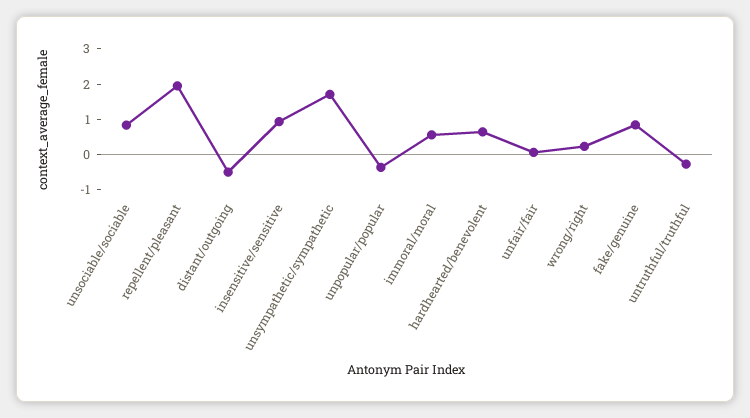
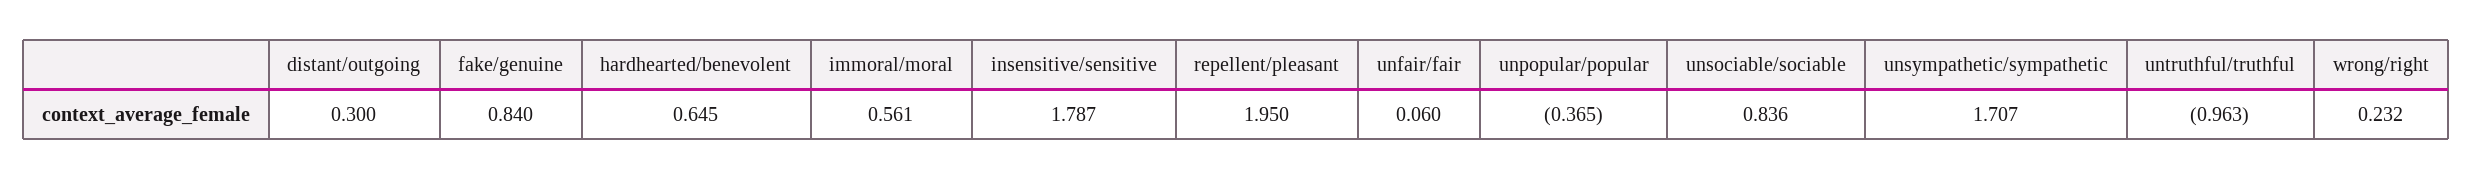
distant/outgoing: -0.5 -> 0.3
insensitive/sensitive: 1 -> 1.787
untruthful/truthful: -0.25 -> -0.963

